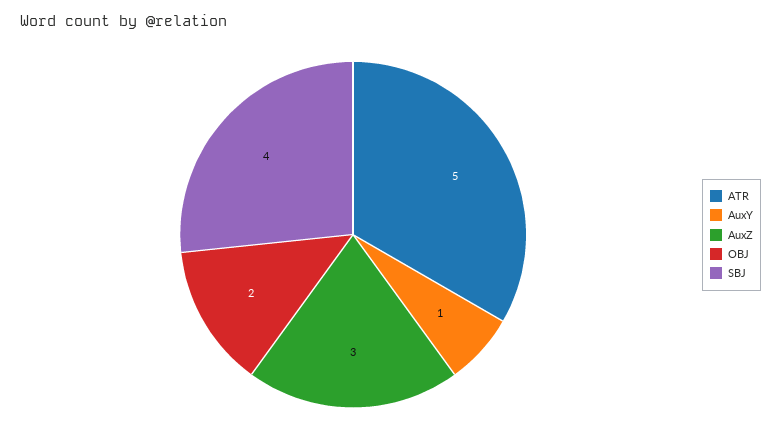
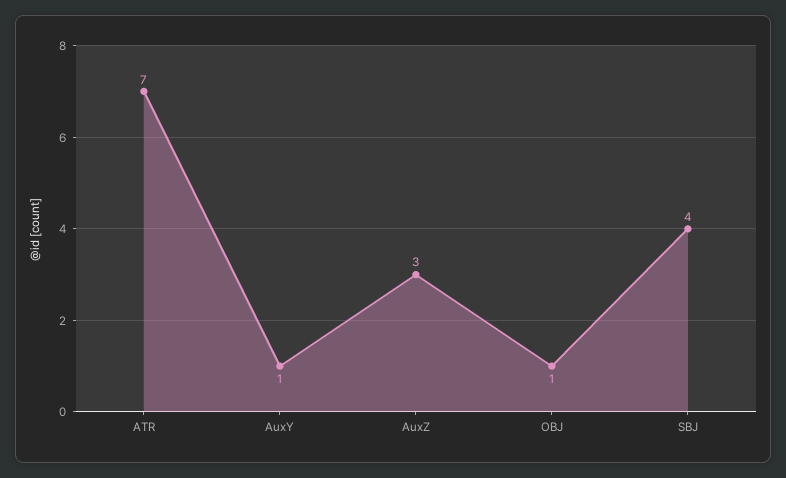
ATR: 5 -> 7
OBJ: 2 -> 1

